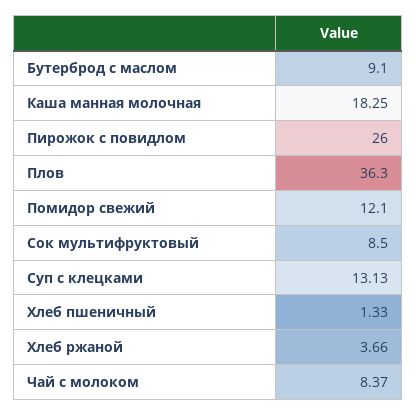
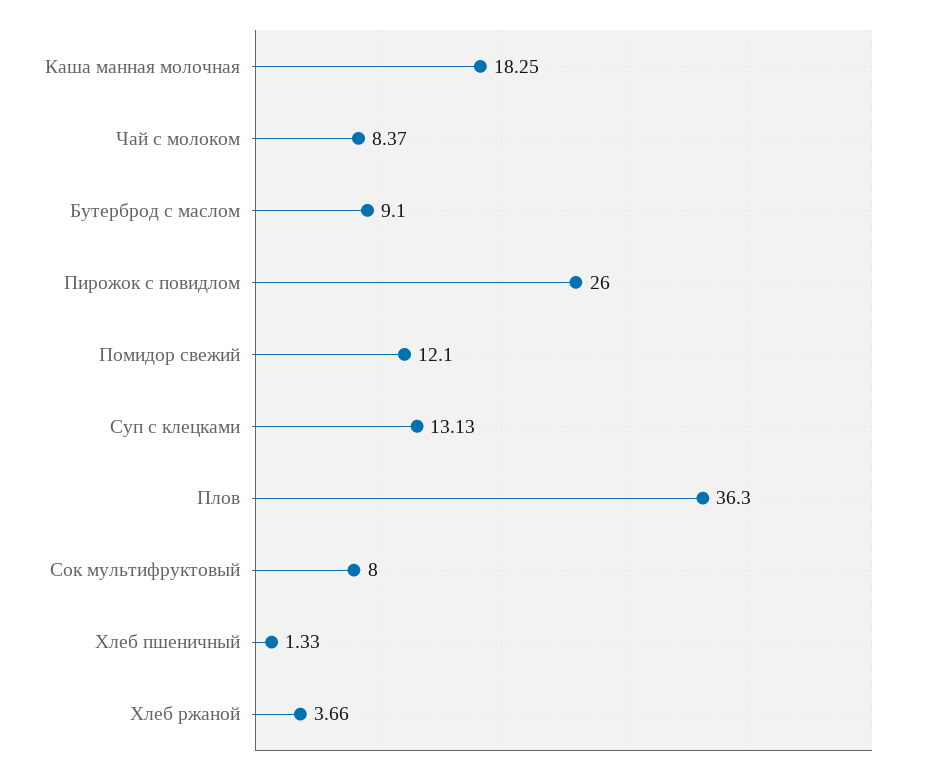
Сок мультифруктовый: 8.5 -> 8

